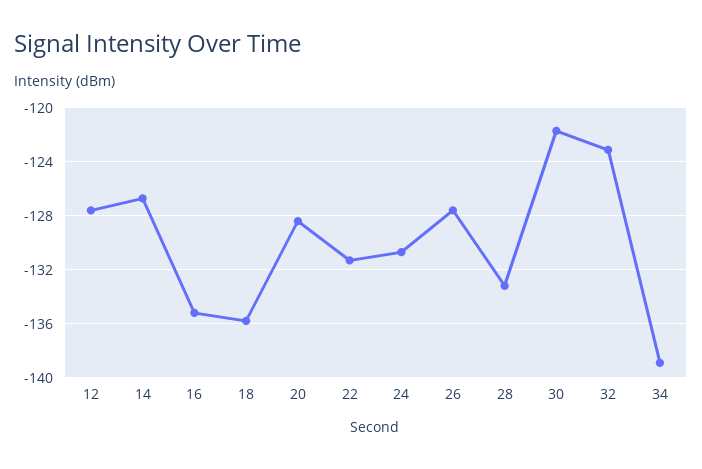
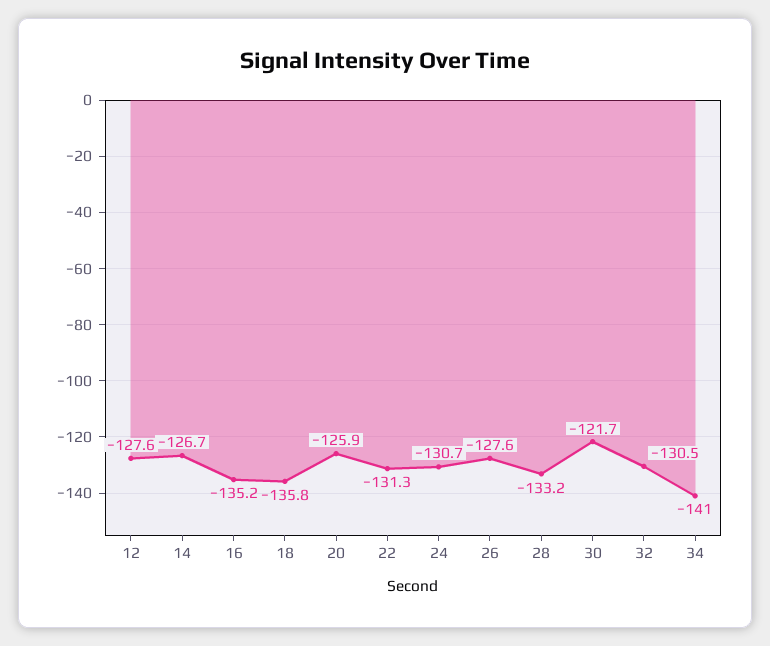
20: -128.5 -> -125.9
32: -123 -> -130.5
34: -139 -> -141

